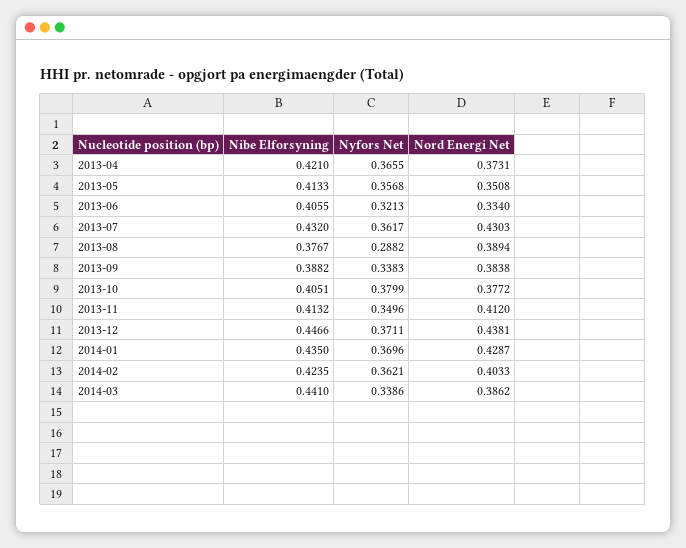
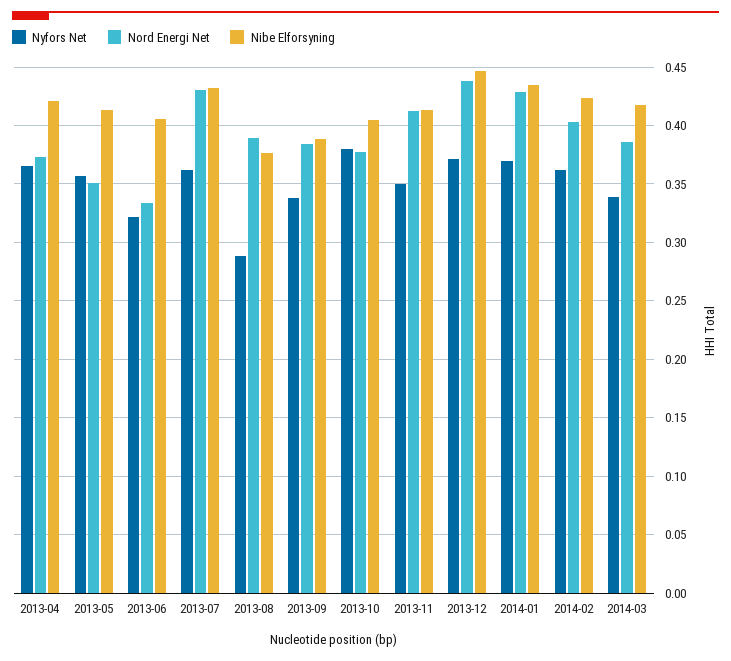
Nibe Elforsyning, 2014-03: 0.441 -> 0.42

